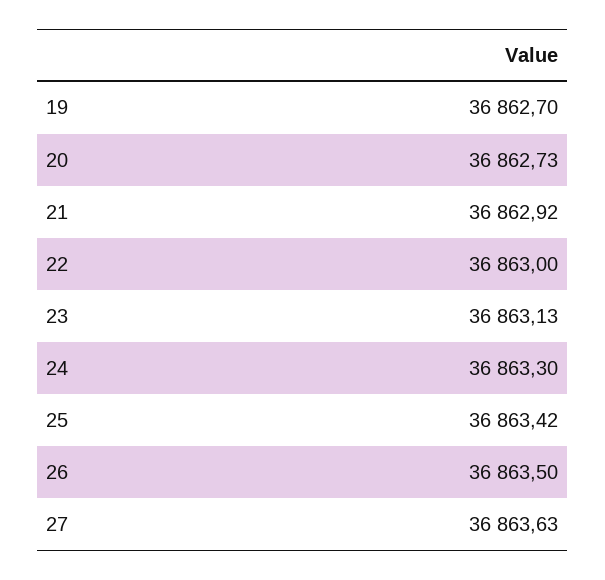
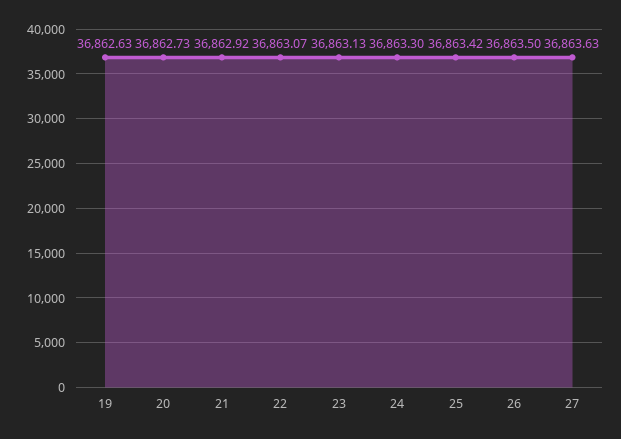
19: 36862.7 -> 36862.63
22: 36863 -> 36863.07

